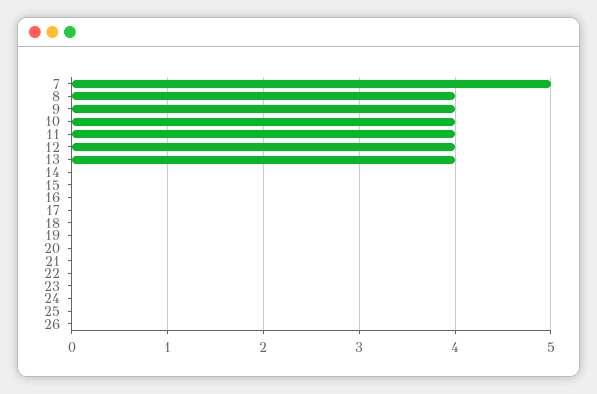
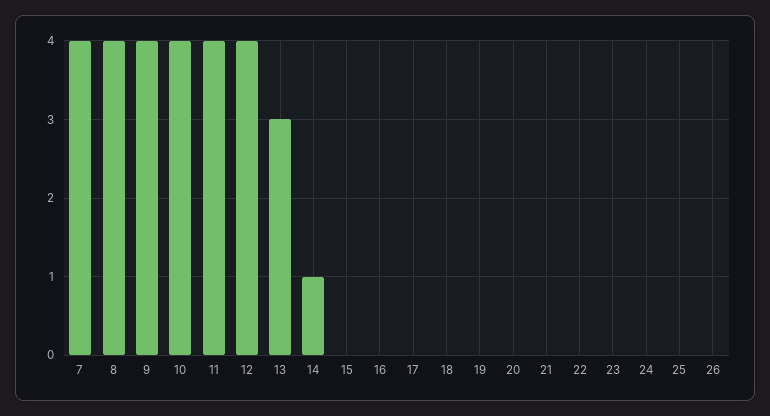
7: 5 -> 4
13: 4 -> 3
14: 0 -> 1

